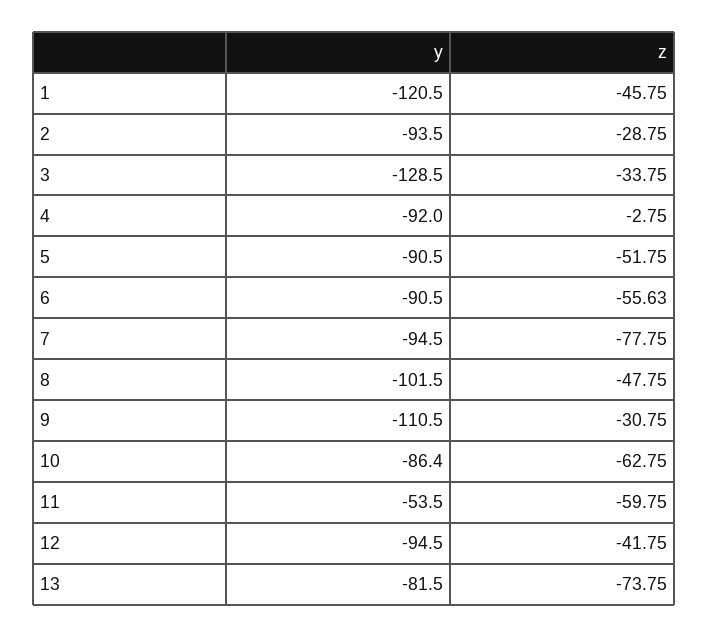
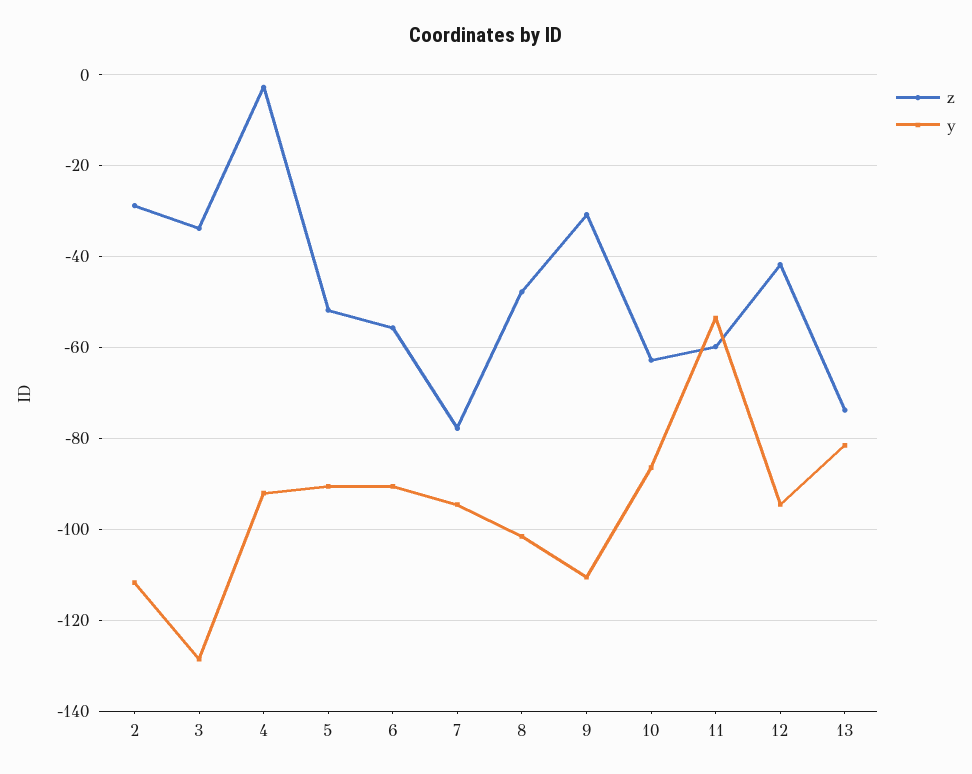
y, 1: -120.5 -> none
z, 1: -45.75 -> none
y, 2: -93.5 -> -112

